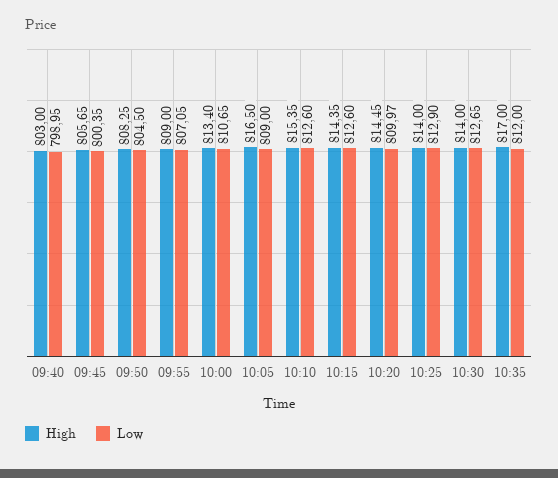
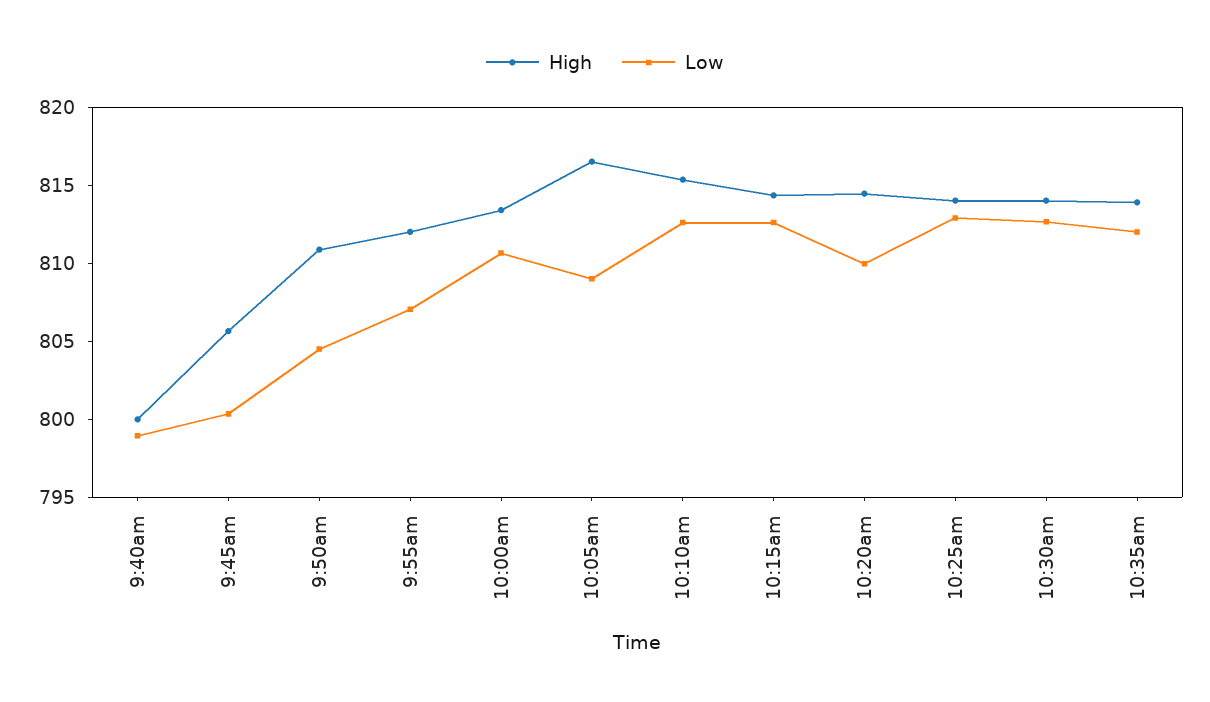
High, 09:40: 803 -> 800
High, 09:50: 808.25 -> 811
High, 09:55: 809 -> 812
High, 10:35: 817 -> 814

